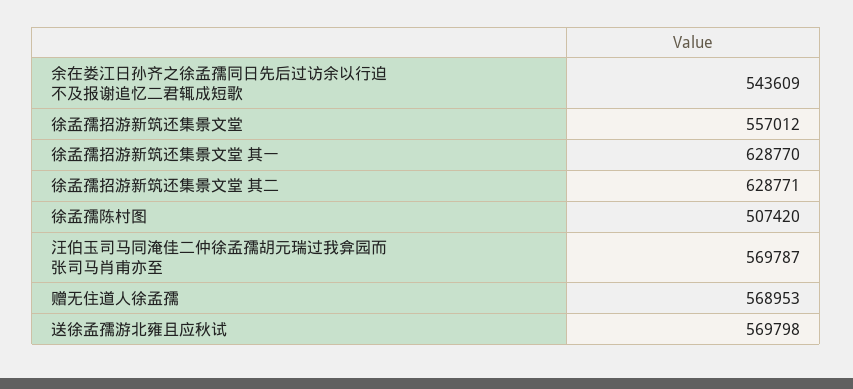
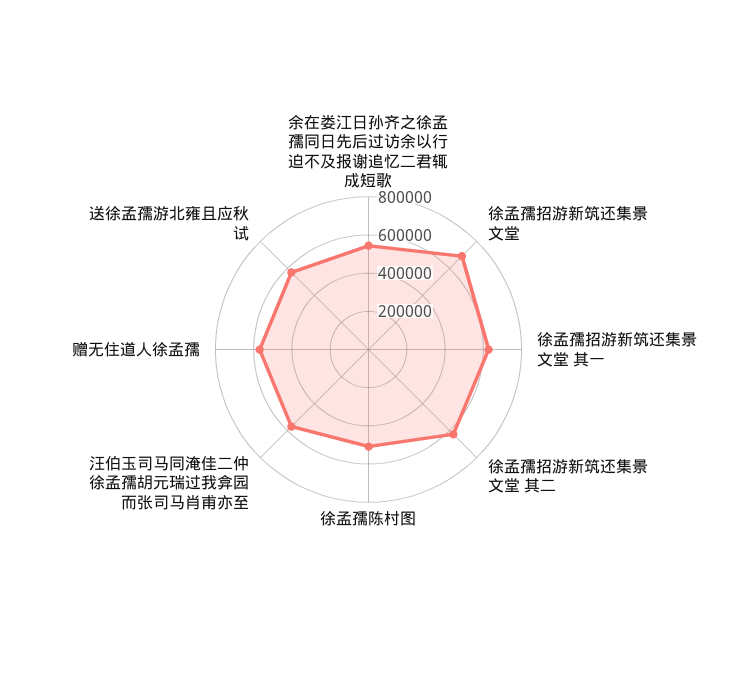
徐孟孺招游新筑还集景文堂: 557012 -> 700000

